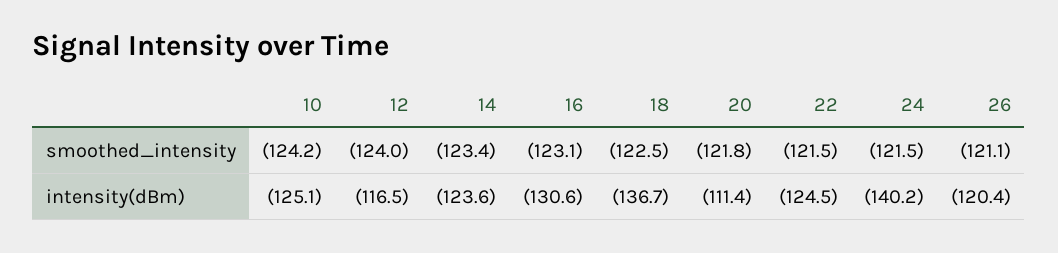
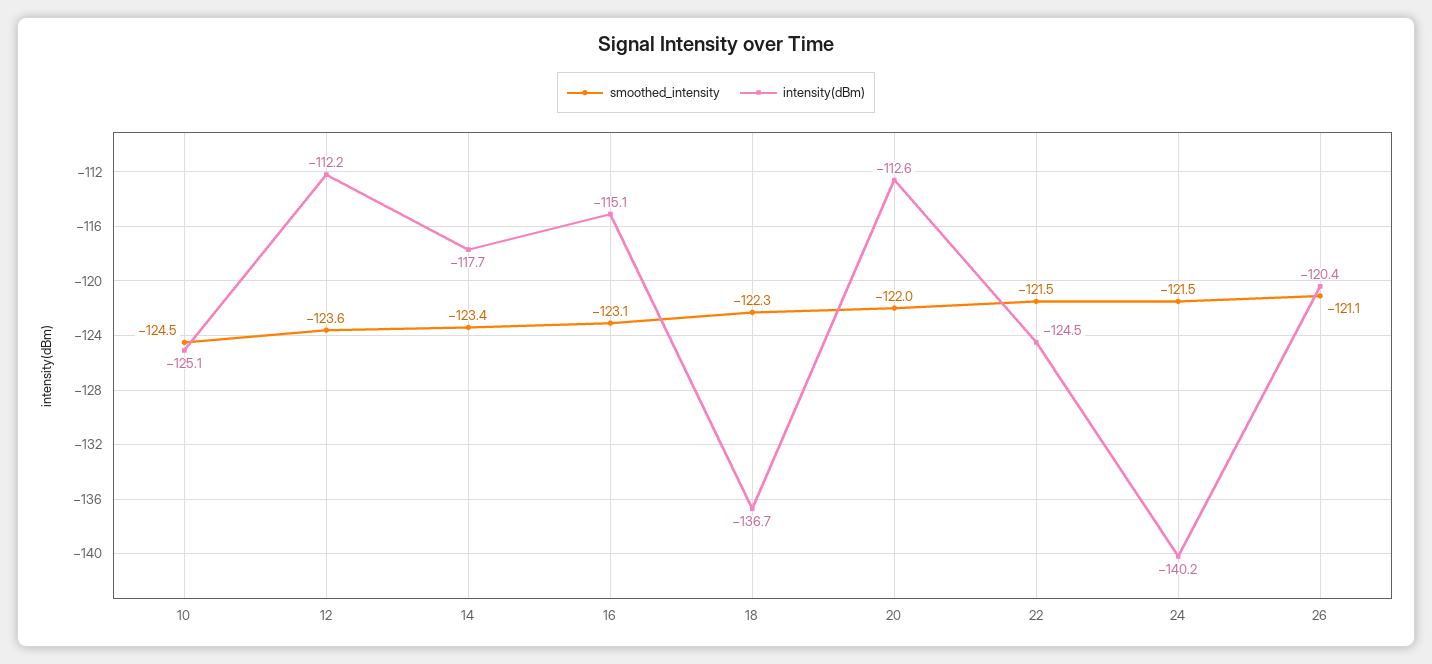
smoothed_intensity, 10: -124.2 -> -124.5
smoothed_intensity, 12: -124 -> -123.6
smoothed_intensity, 18: -122.5 -> -122.3
smoothed_intensity, 20: -121.8 -> -122
intensity(dBm), 12: -116.5 -> -112.2
intensity(dBm), 14: -123.6 -> -117.7
intensity(dBm), 16: -130.6 -> -115.1
intensity(dBm), 20: -111.4 -> -112.6

